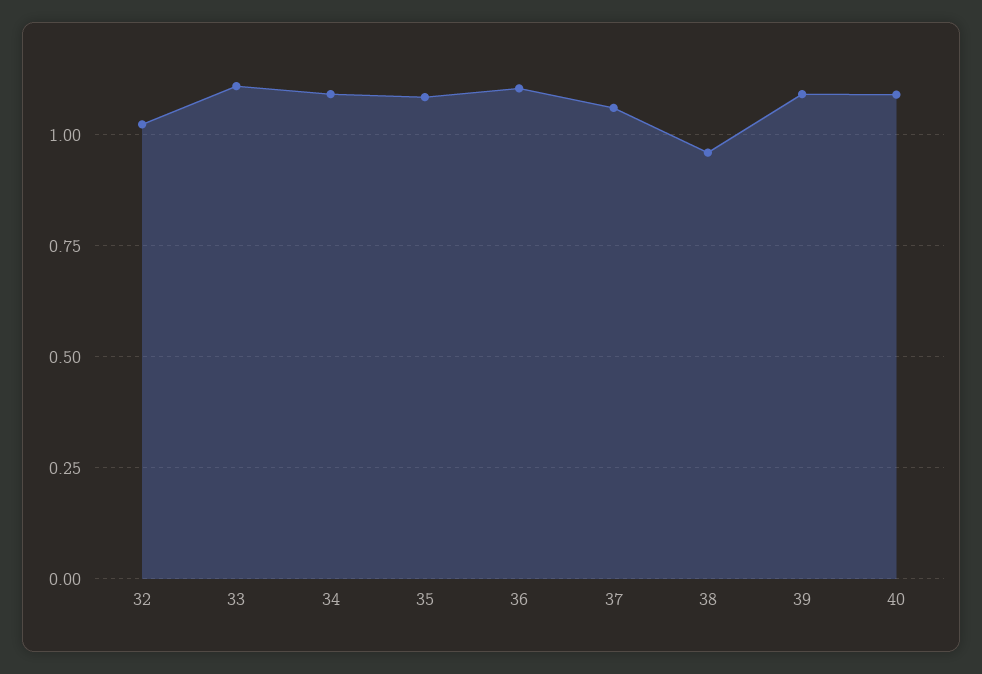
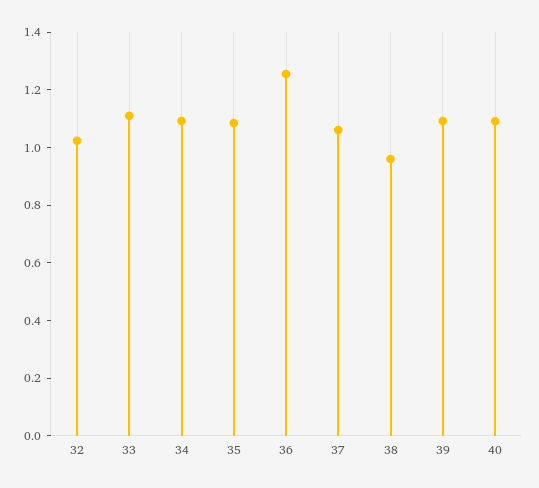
36: 1.1 -> 1.25

